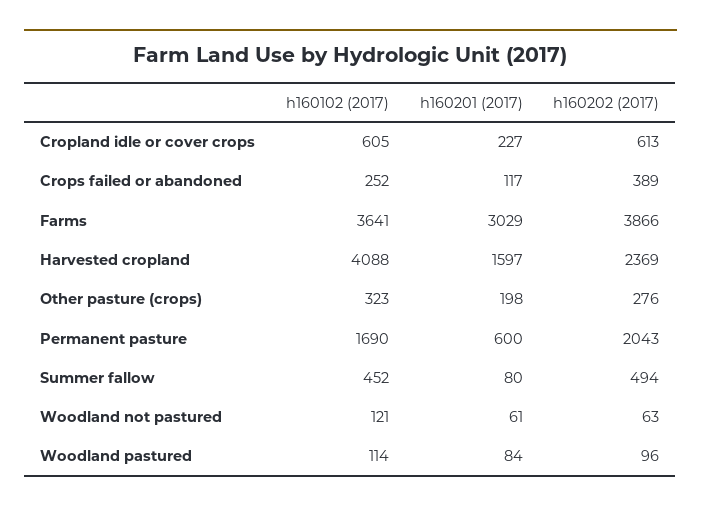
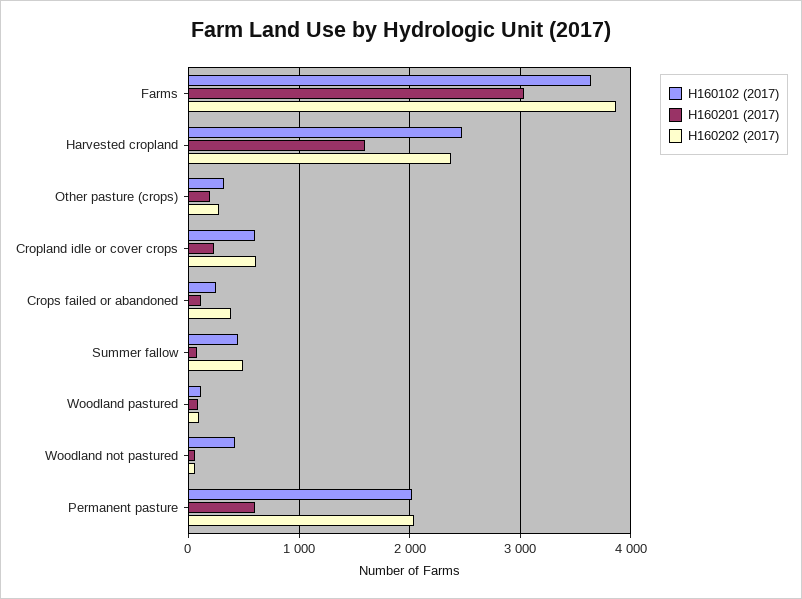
h160102 (2017), Harvested cropland: 4088 -> 2500
h160102 (2017), Permanent pasture: 1690 -> 2000
h160102 (2017), Woodland not pastured: 121 -> 400

